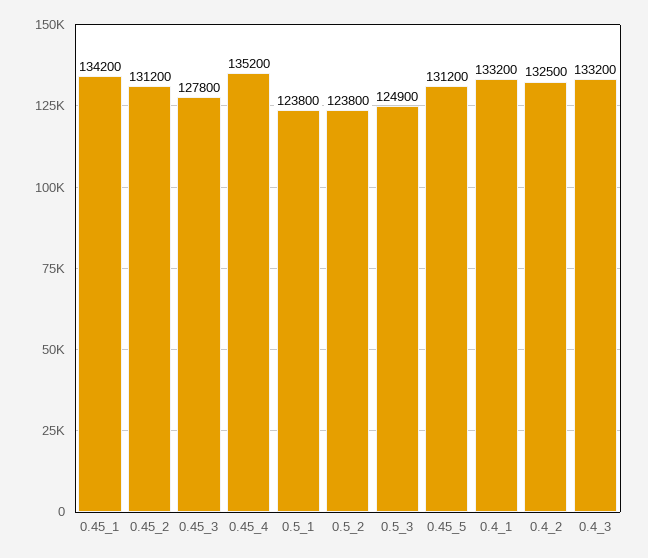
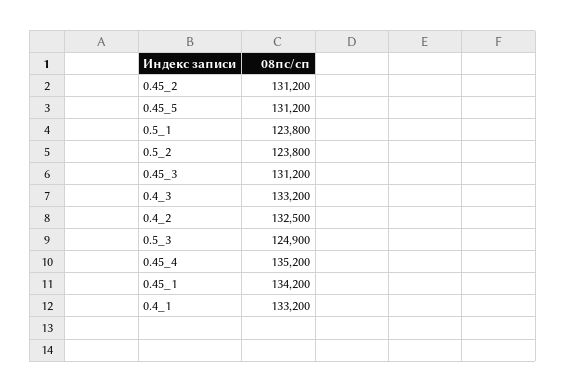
0.45_3: 127800 -> 131200

